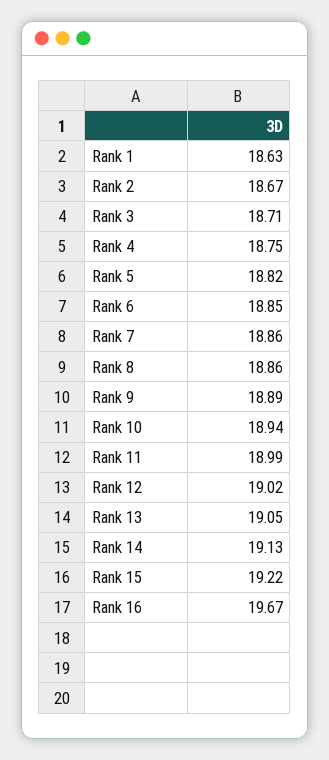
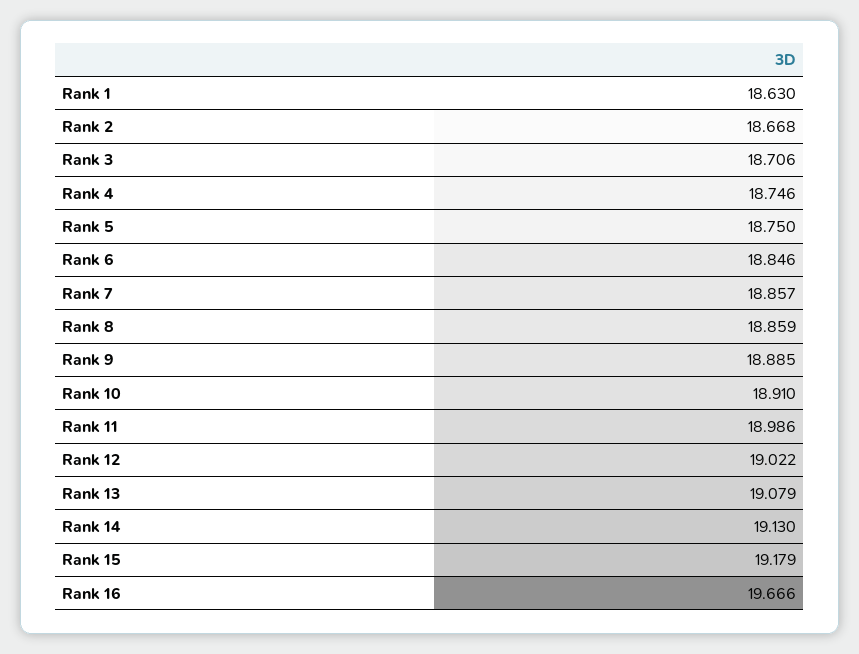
Rank 5: 18.82 -> 18.75
Rank 10: 18.94 -> 18.91
Rank 13: 19.05 -> 19.079
Rank 15: 19.22 -> 19.179

